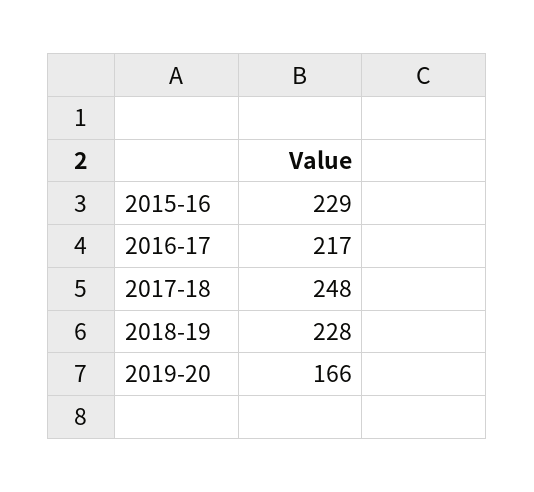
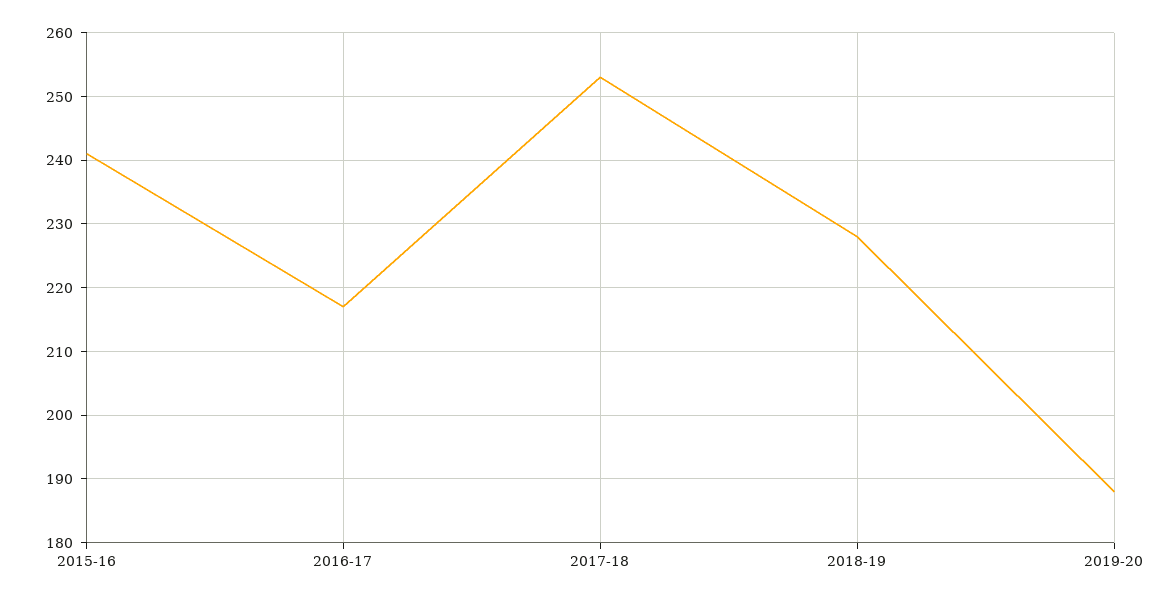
2015-16: 229 -> 241
2017-18: 248 -> 253
2019-20: 166 -> 188

